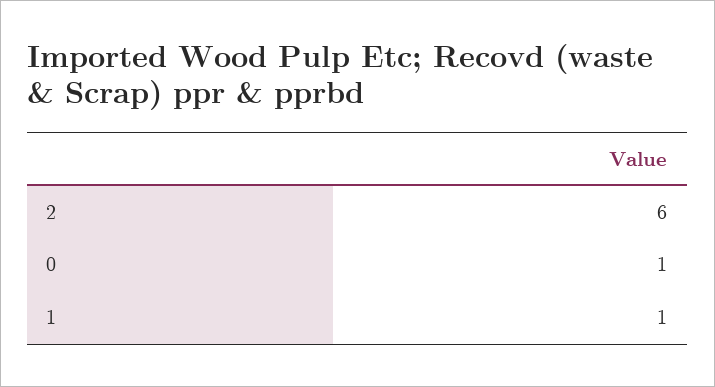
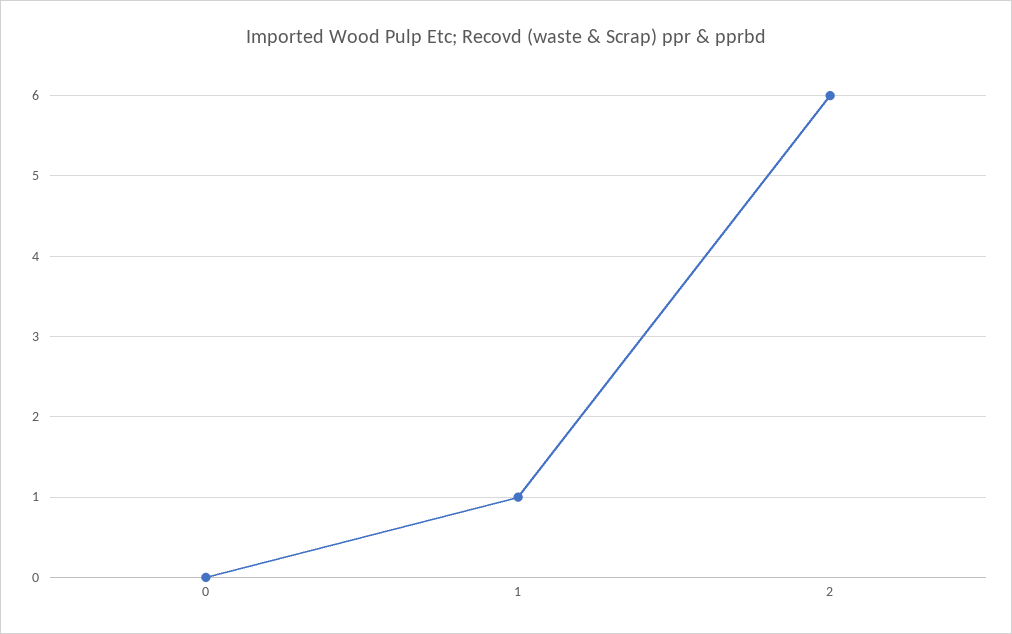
0: 1 -> 0

